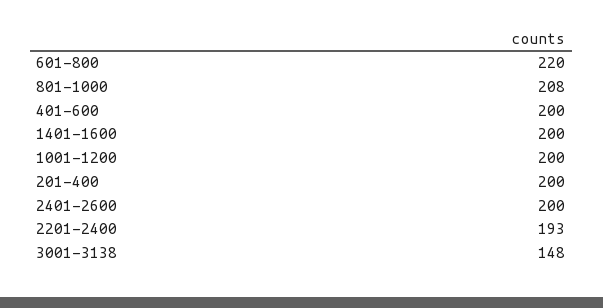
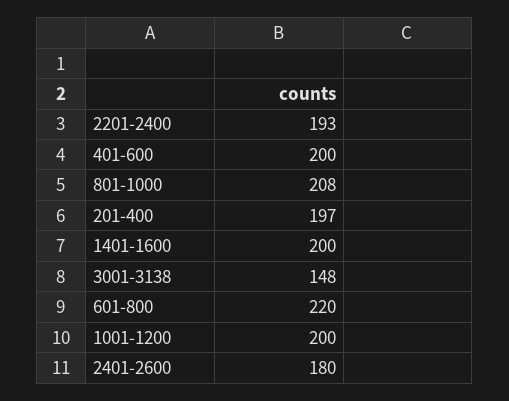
201-400: 200 -> 197
2401-2600: 200 -> 180

